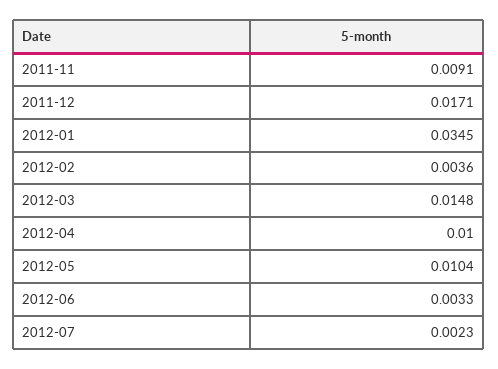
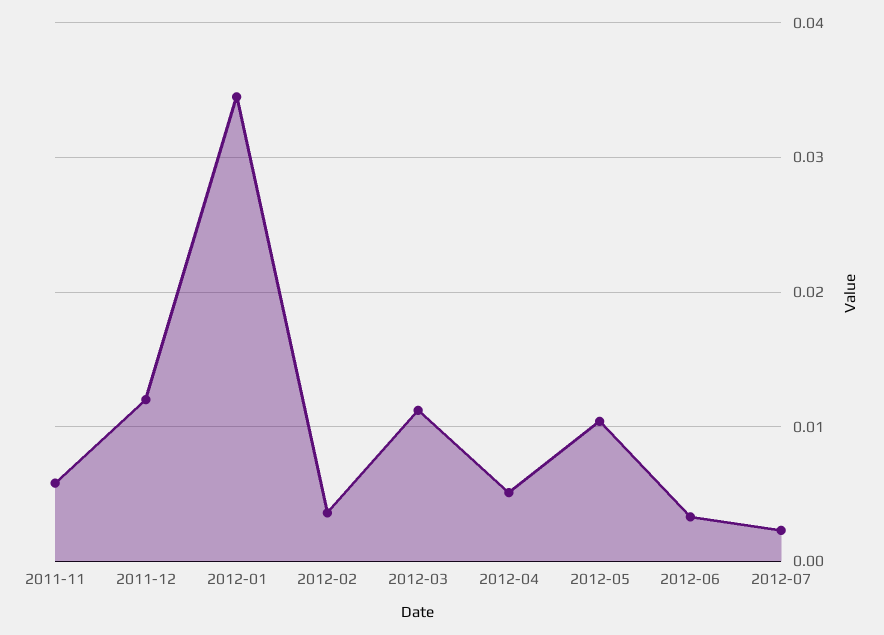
2011-11: 0.0091 -> 0.006
2011-12: 0.0171 -> 0.012
2012-03: 0.0148 -> 0.011
2012-04: 0.01 -> 0.005

